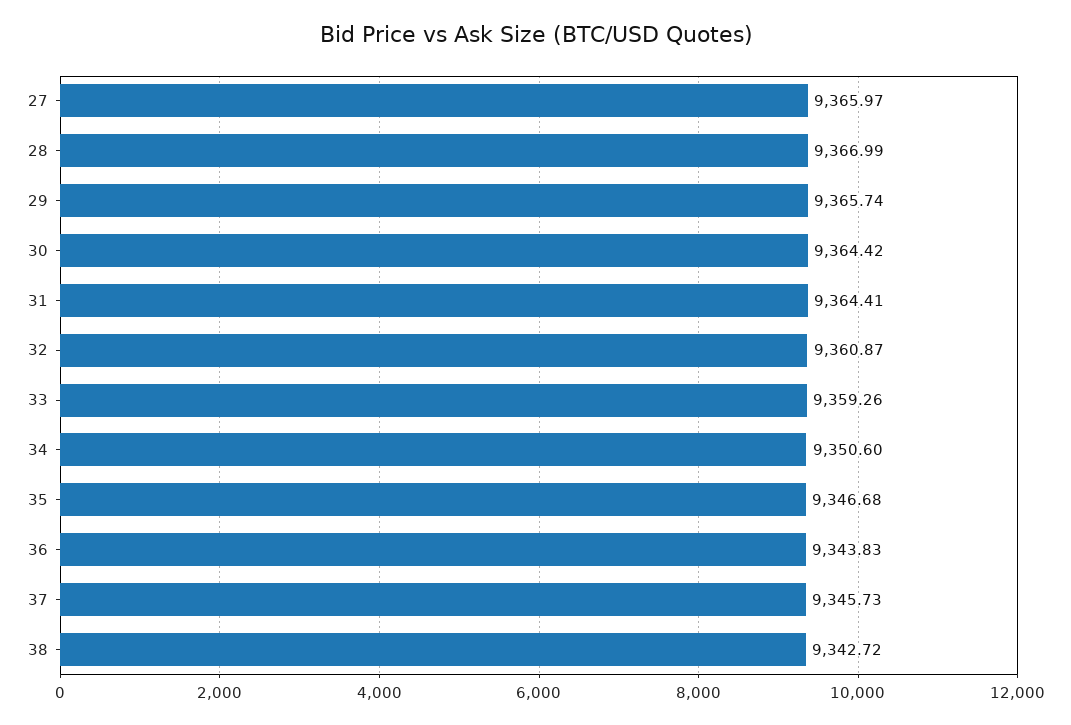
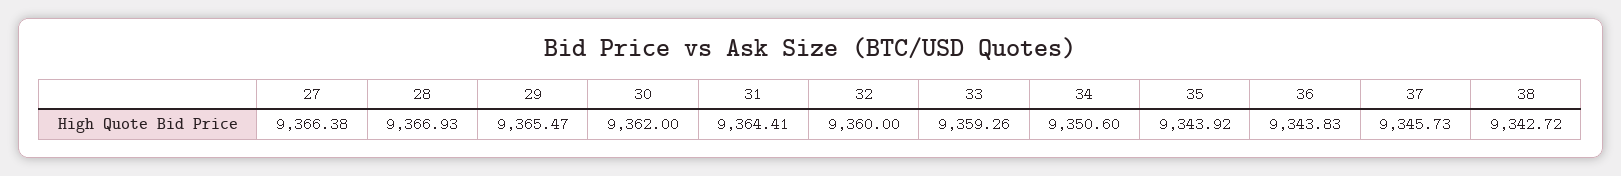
27: 9365.97 -> 9366.38
28: 9366.99 -> 9366.93
29: 9365.74 -> 9365.47
30: 9364.42 -> 9362
32: 9360.87 -> 9360
35: 9346.68 -> 9343.92

